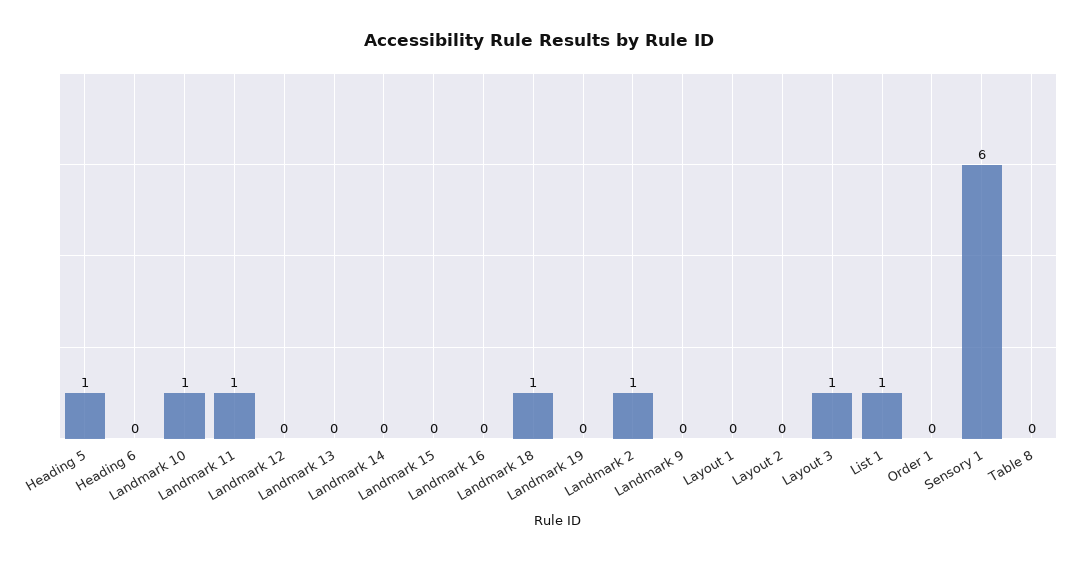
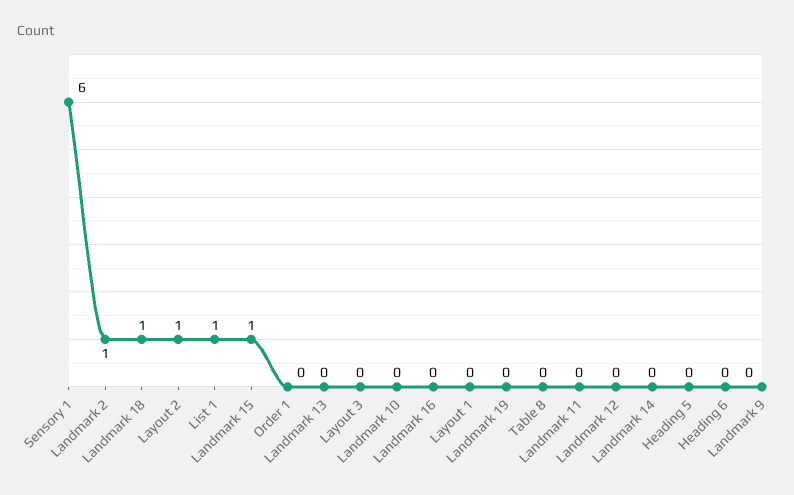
Heading 5: 1 -> 0
Landmark 10: 1 -> 0
Landmark 11: 1 -> 0
Landmark 15: 0 -> 1
Layout 2: 0 -> 1
Layout 3: 1 -> 0

